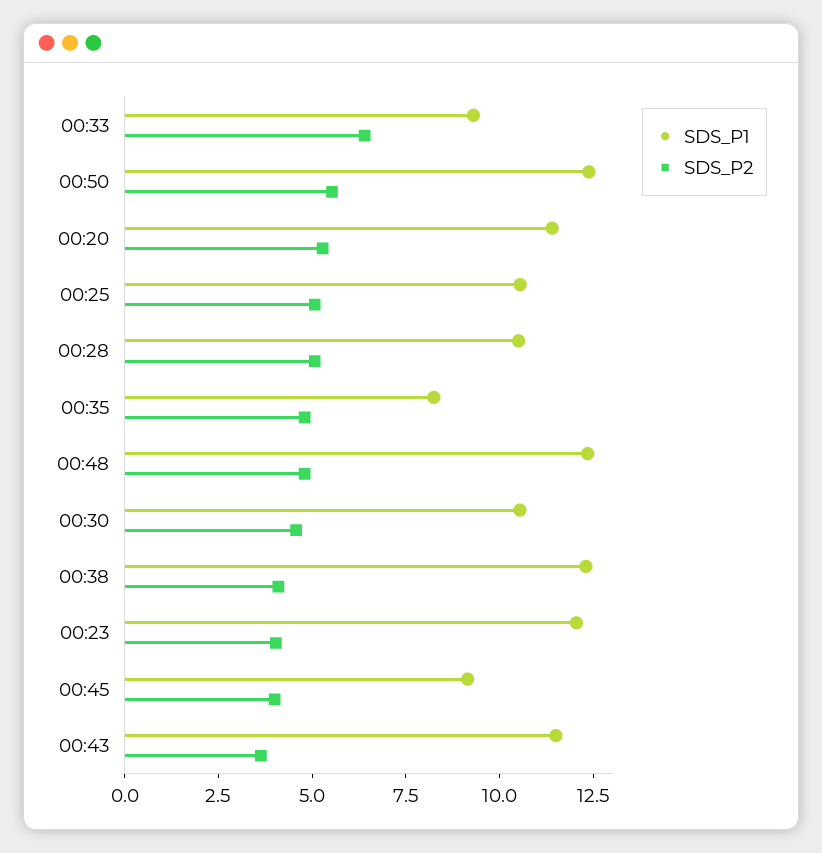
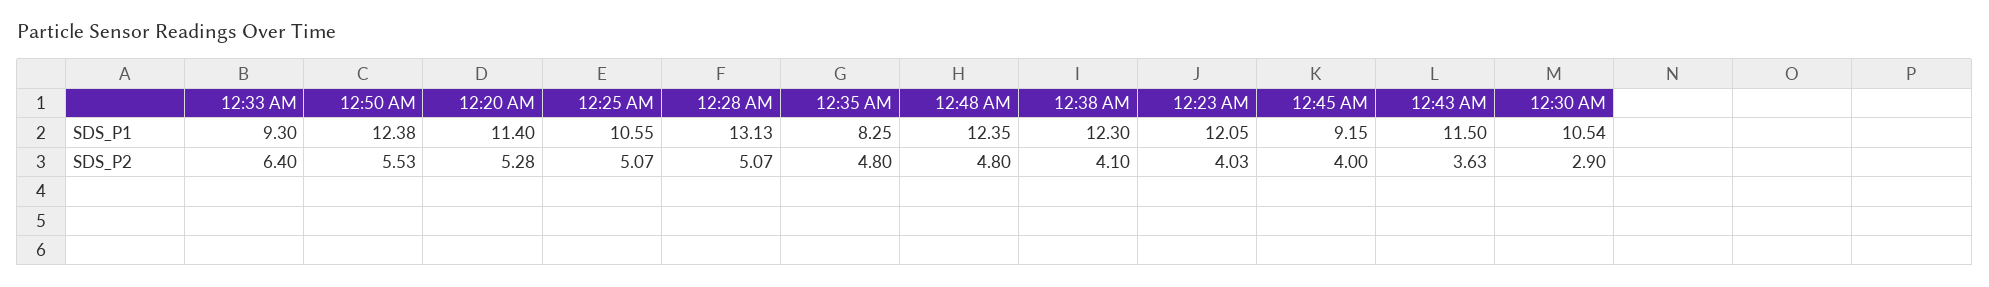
SDS_P1, 00:28: 10.5 -> 13.13
SDS_P2, 00:30: 4.5 -> 2.9

